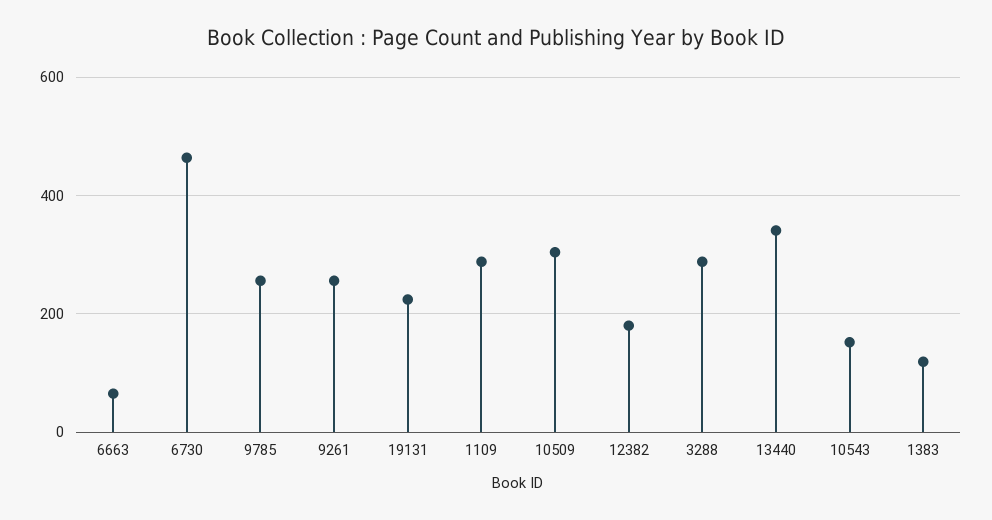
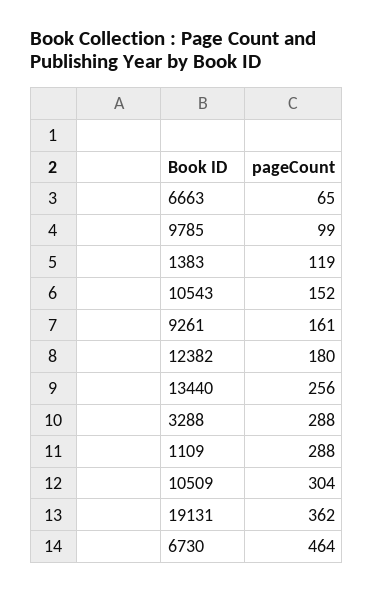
9785: 260 -> 99
9261: 260 -> 161
19131: 220 -> 362
13440: 340 -> 256

